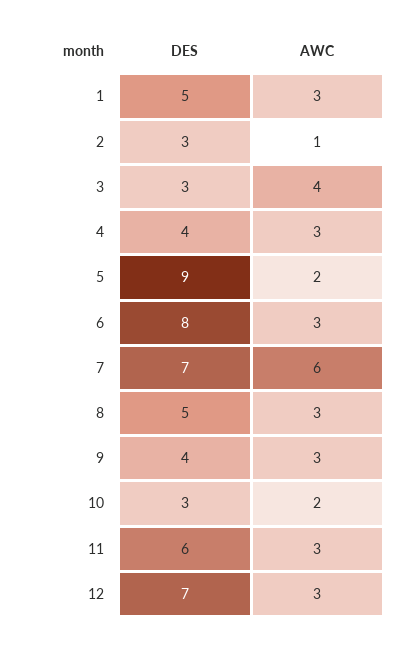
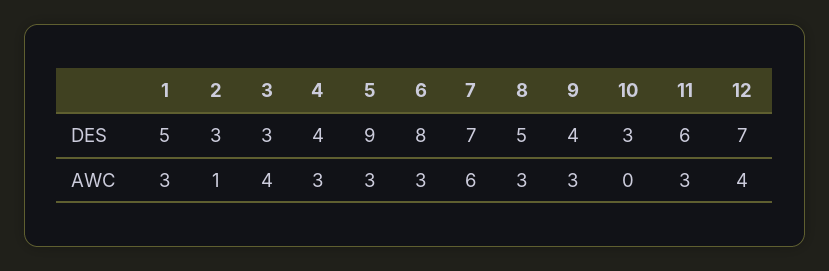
AWC, 5: 2 -> 3
AWC, 10: 2 -> 0
AWC, 12: 3 -> 4

